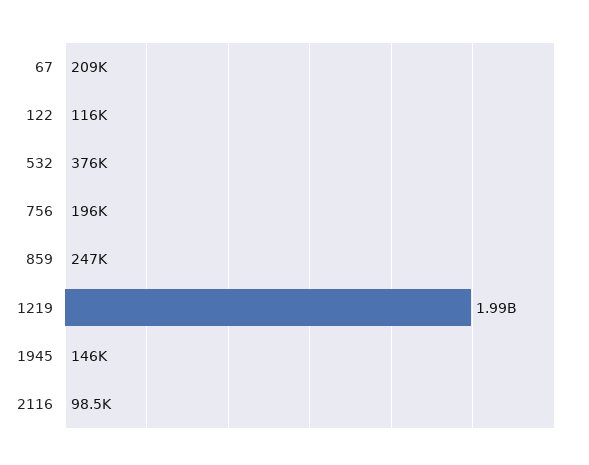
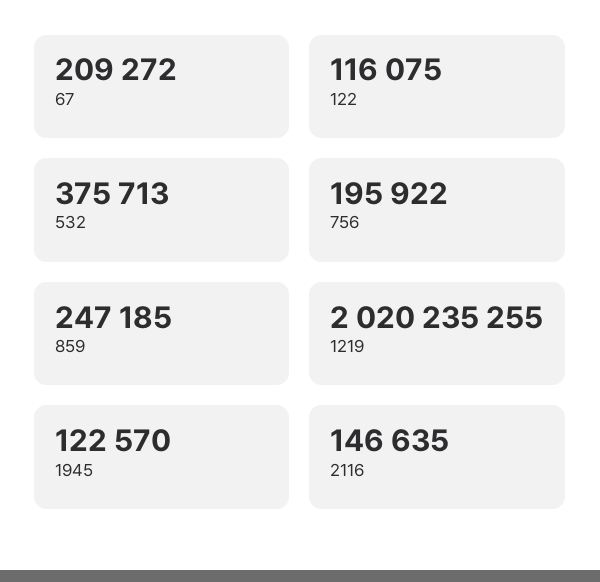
1219: 1990000000 -> 2020235255
1945: 146000 -> 122570
2116: 98500 -> 146635

